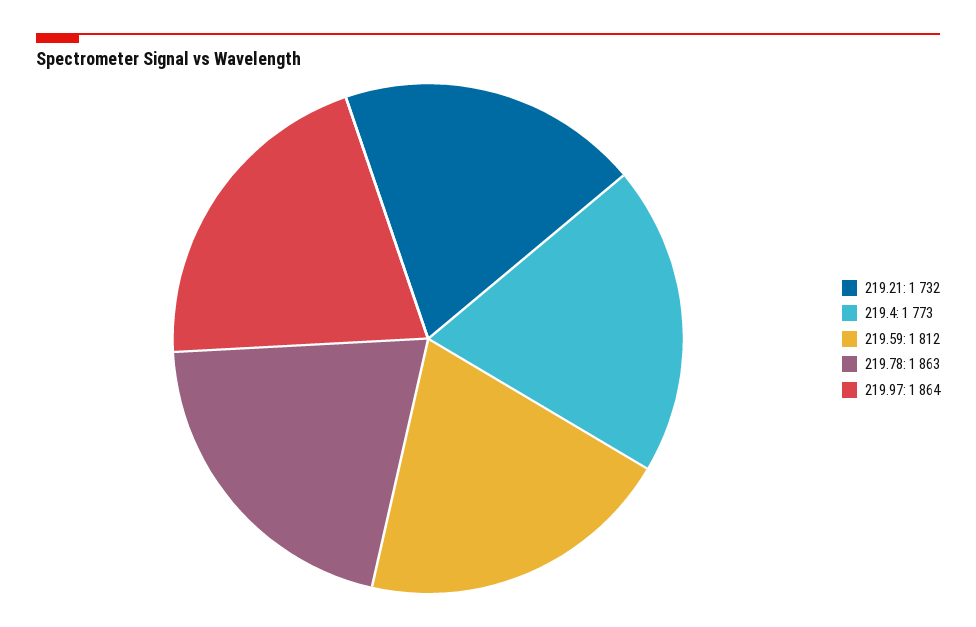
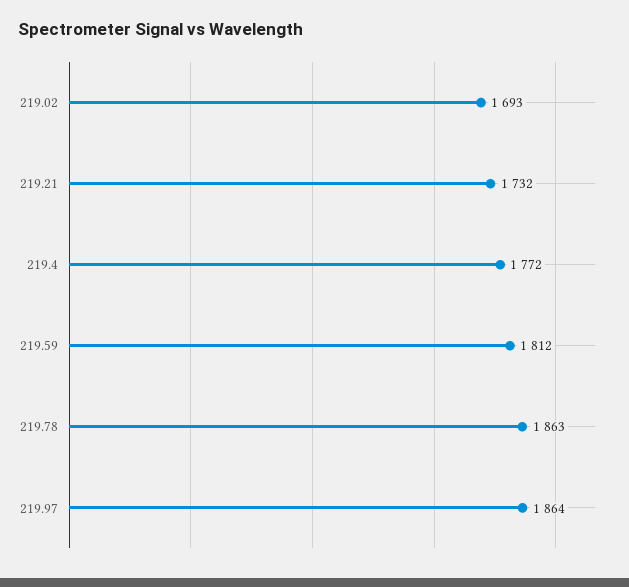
219.4: 1773 -> 1772
219.02: none -> 1693

